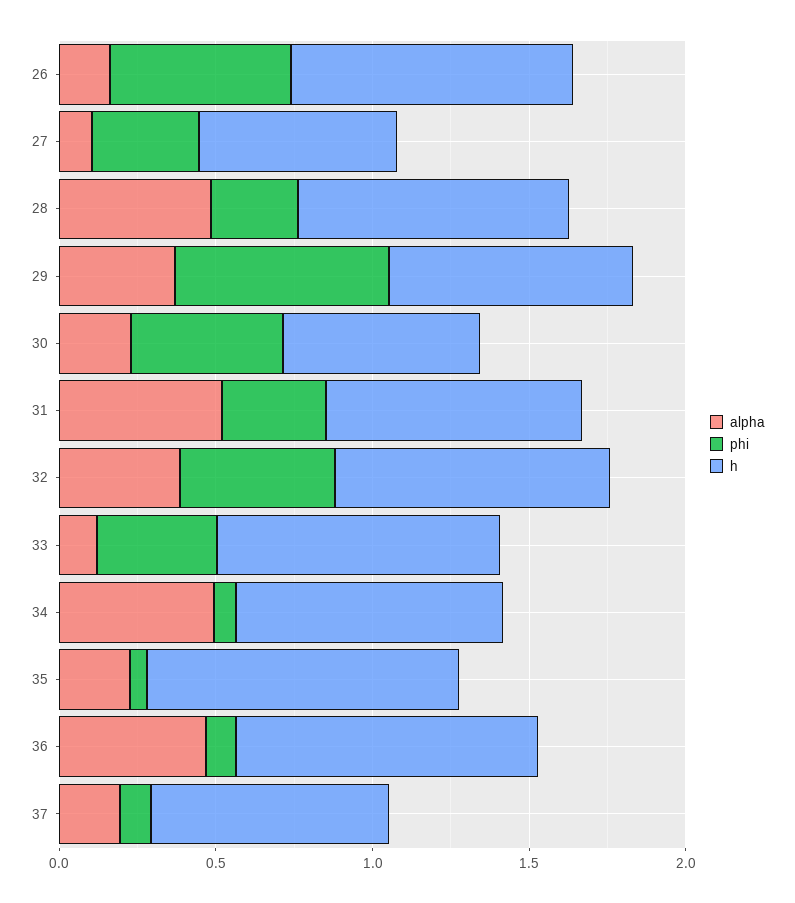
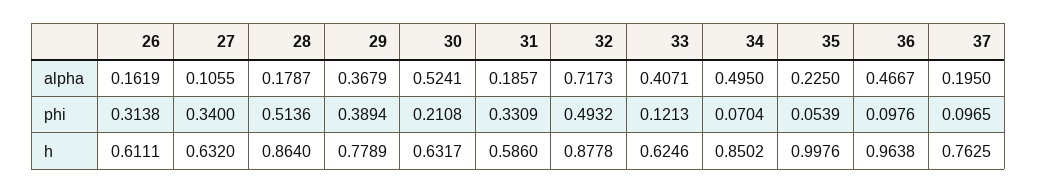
phi, 26: 0.6 -> 0.3138
h, 26: 0.9 -> 0.6111
alpha, 28: 0.5 -> 0.1787
phi, 28: 0.3 -> 0.5136
phi, 29: 0.7 -> 0.3894
alpha, 30: 0.2 -> 0.5241
phi, 30: 0.5 -> 0.2108
alpha, 31: 0.5 -> 0.1857
h, 31: 0.8 -> 0.586
alpha, 32: 0.4 -> 0.7173
alpha, 33: 0.1 -> 0.4071
phi, 33: 0.4 -> 0.1213
h, 33: 0.9 -> 0.6246

